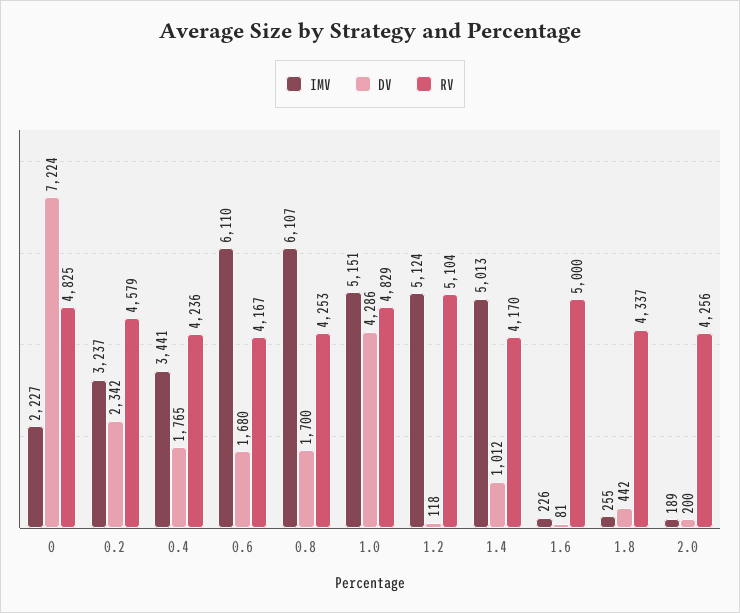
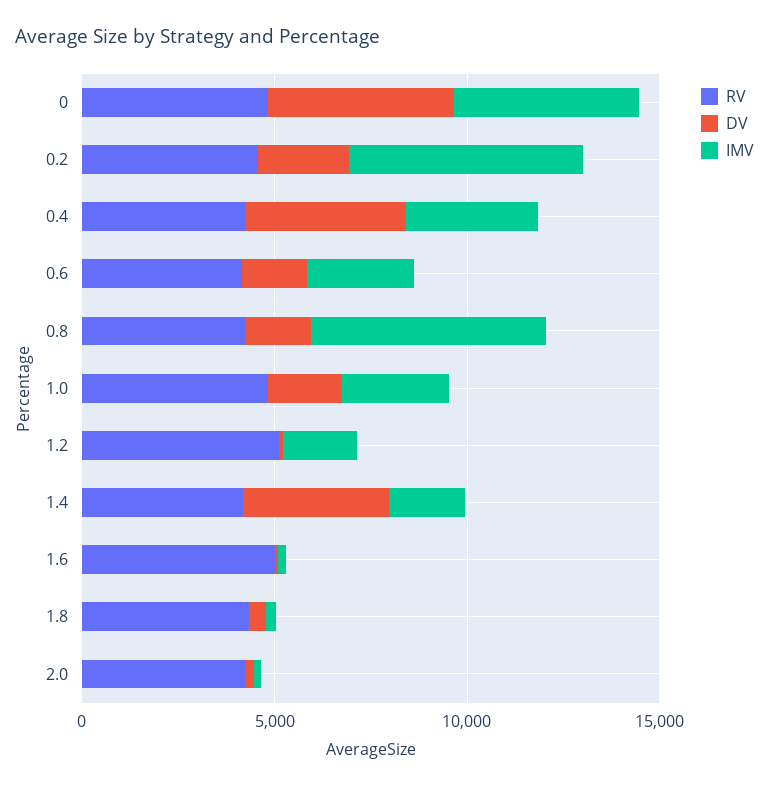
IMV, 0: 2227 -> 5000
DV, 0: 7224 -> 5000
IMV, 0.2: 3237 -> 6000
DV, 0.4: 1765 -> 4000
IMV, 0.6: 6110 -> 3000
IMV, 1.0: 5151 -> 3000
DV, 1.0: 4286 -> 2000
IMV, 1.2: 5124 -> 2000
IMV, 1.4: 5013 -> 2000
DV, 1.4: 1012 -> 4000

